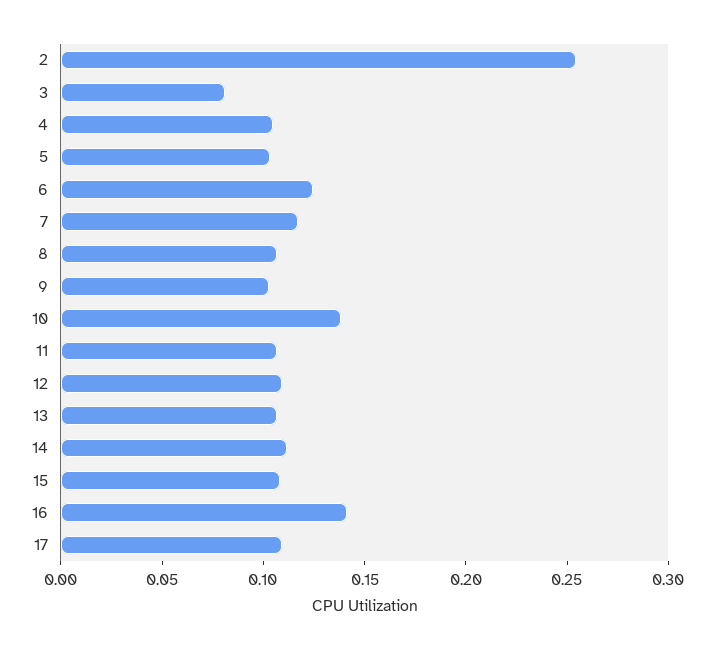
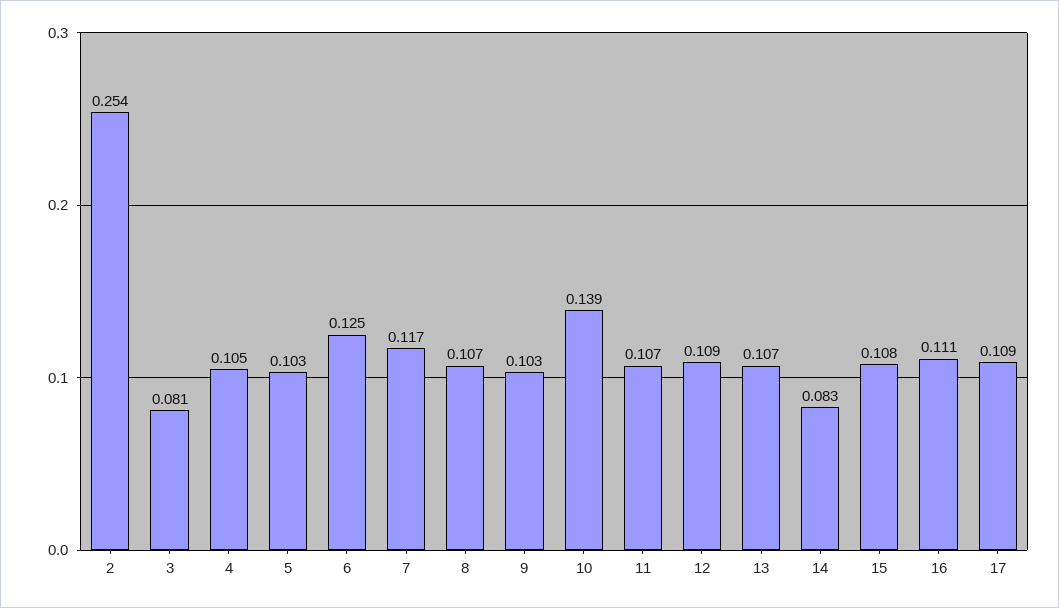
14: 0.11 -> 0.083
16: 0.14 -> 0.111

